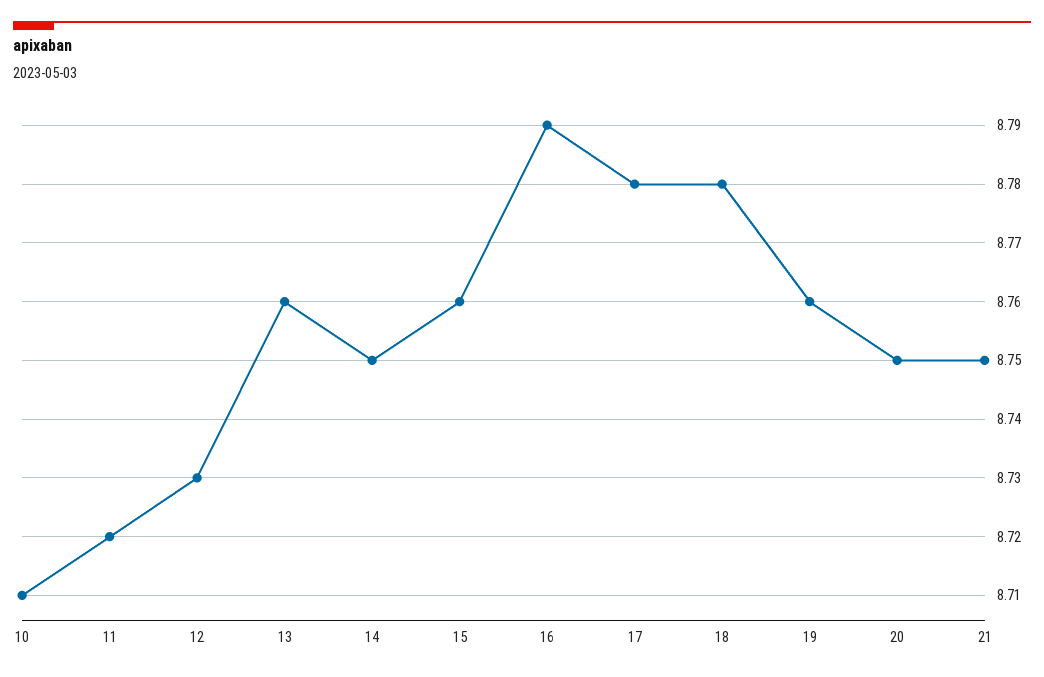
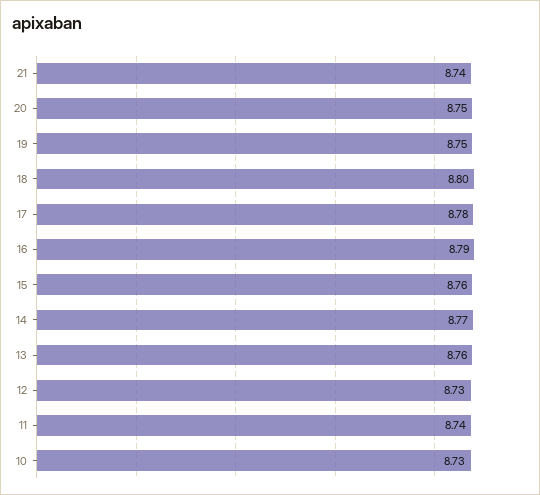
10: 8.71 -> 8.73
11: 8.72 -> 8.74
14: 8.75 -> 8.77
18: 8.78 -> 8.8
19: 8.76 -> 8.75
21: 8.75 -> 8.74

